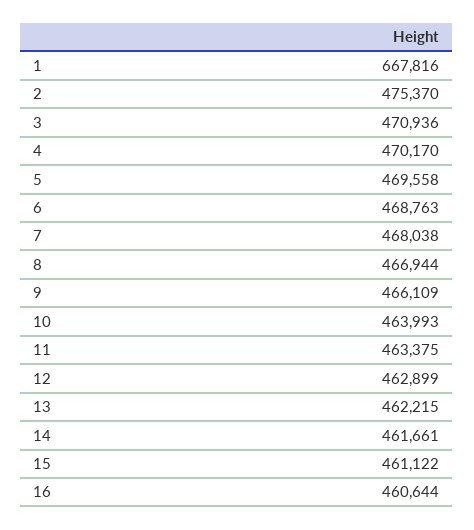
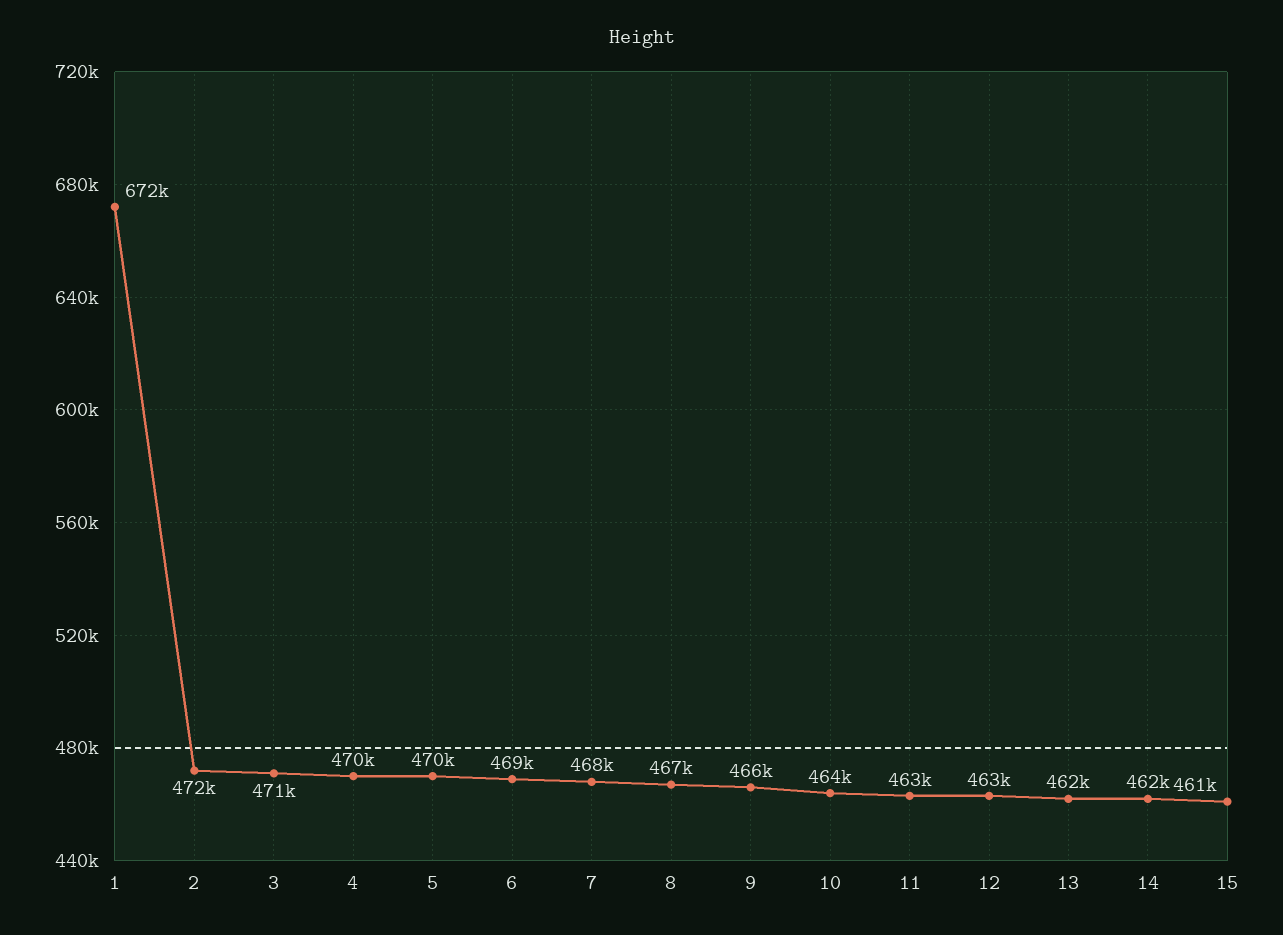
1: 667816 -> 672000
2: 475370 -> 472000
16: 460644 -> none

